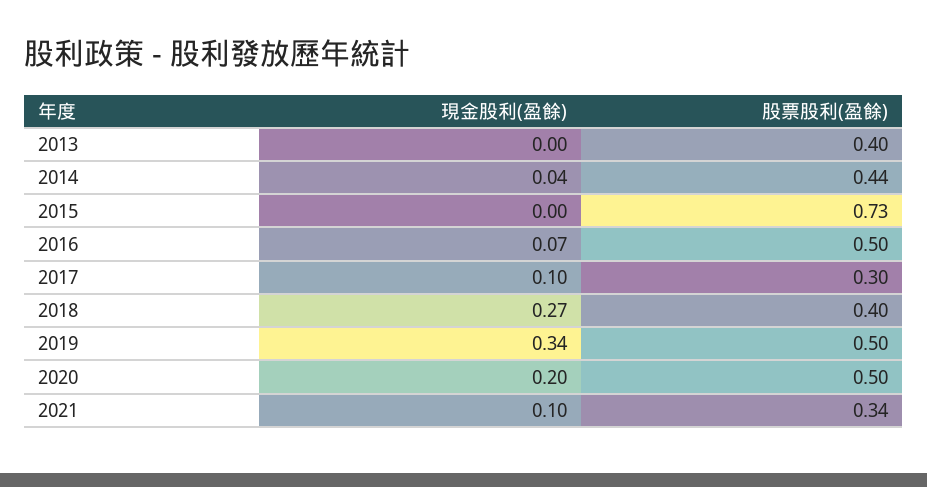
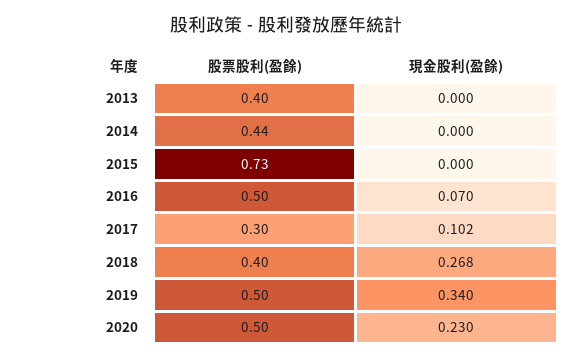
現金股利(盈餘), 2014: 0.04 -> 0
現金股利(盈餘), 2020: 0.2 -> 0.23
現金股利(盈餘), 2021: 0.1 -> none
股票股利(盈餘), 2021: 0.34 -> none

